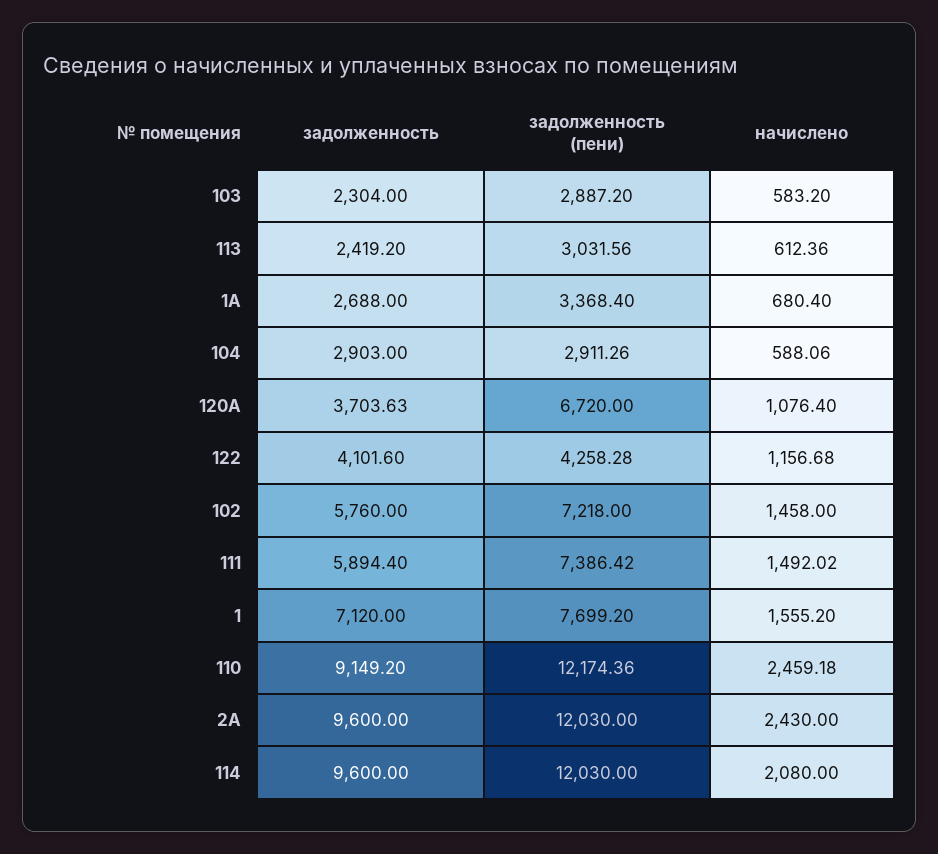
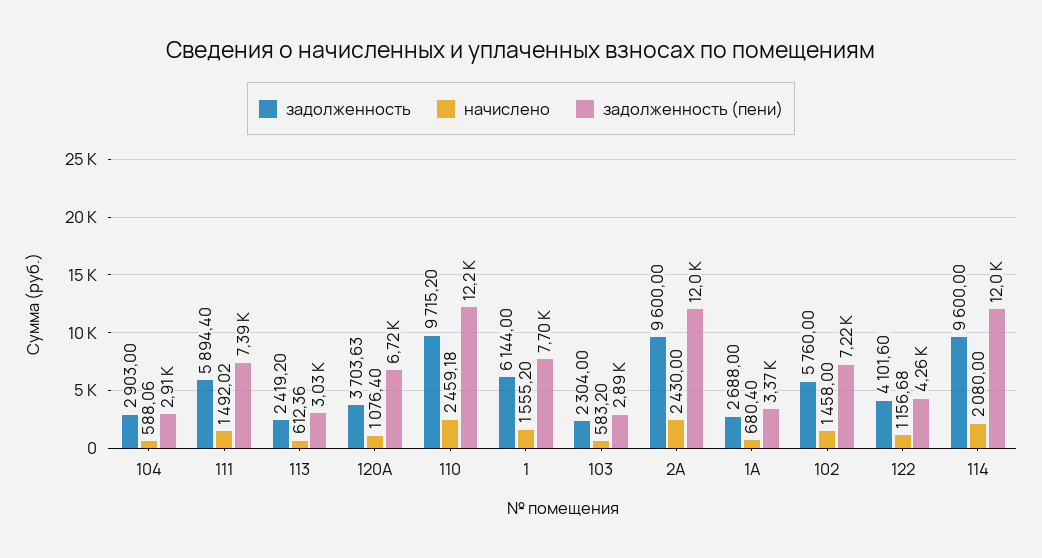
задолженность, 1: 7120 -> 6144
задолженность, 110: 9149.2 -> 9715.2

